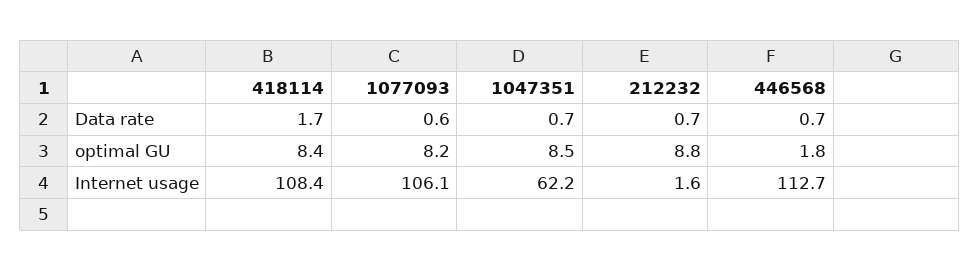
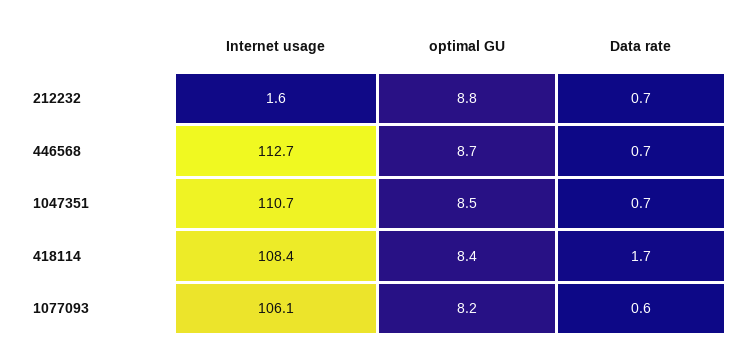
446568, optimal GU: 1.8 -> 8.7
1047351, Internet usage: 62.2 -> 110.7

